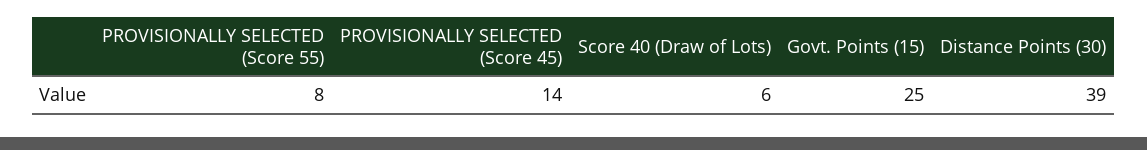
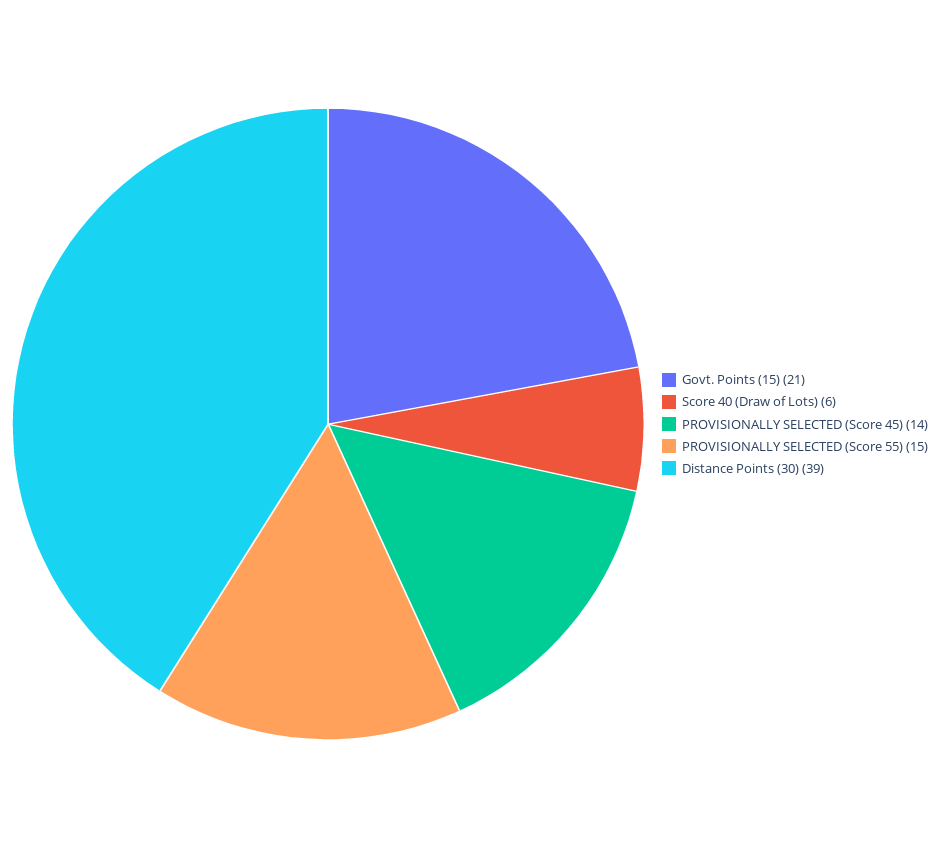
PROVISIONALLY SELECTED (Score 55): 8 -> 15
Govt. Points (15): 25 -> 21

